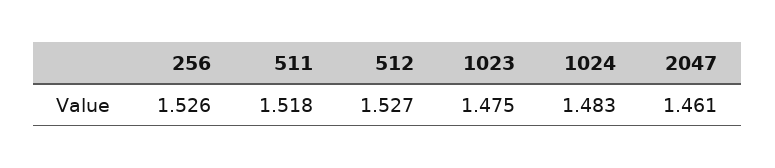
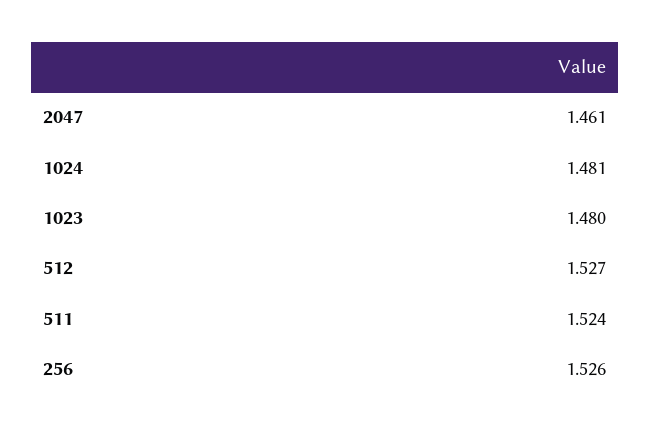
511: 1.518 -> 1.524
1023: 1.475 -> 1.48
1024: 1.483 -> 1.481

